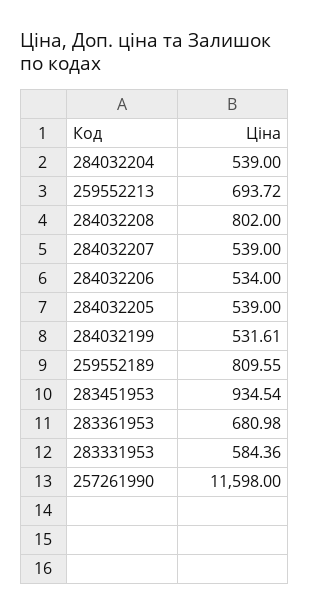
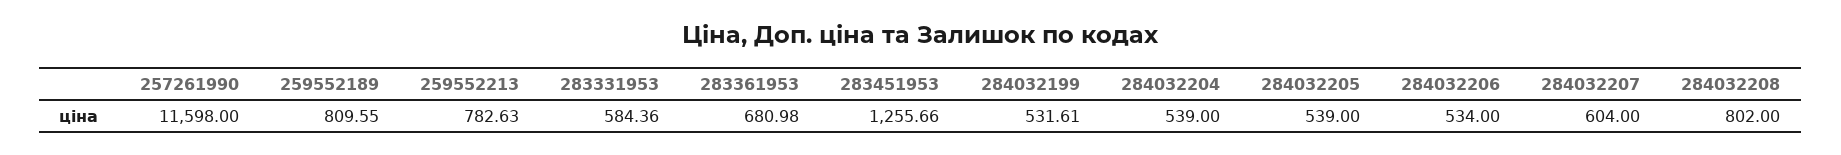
259552213: 693.72 -> 782.63
284032207: 539 -> 604
283451953: 934.54 -> 1255.66

